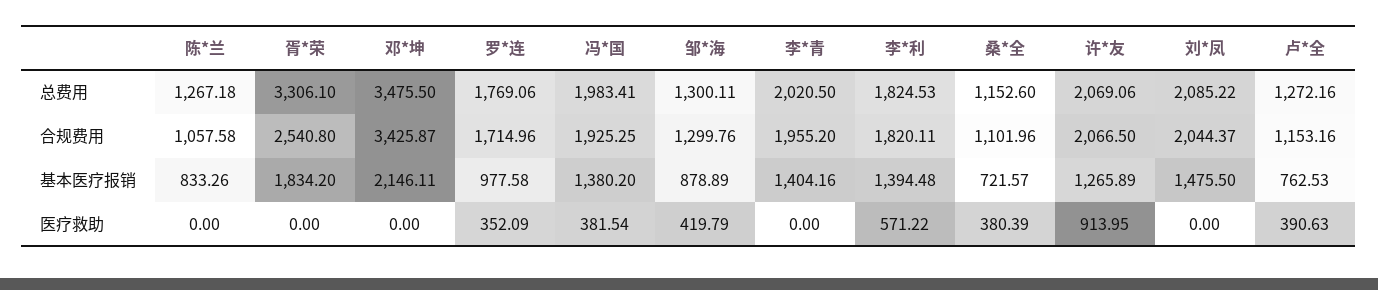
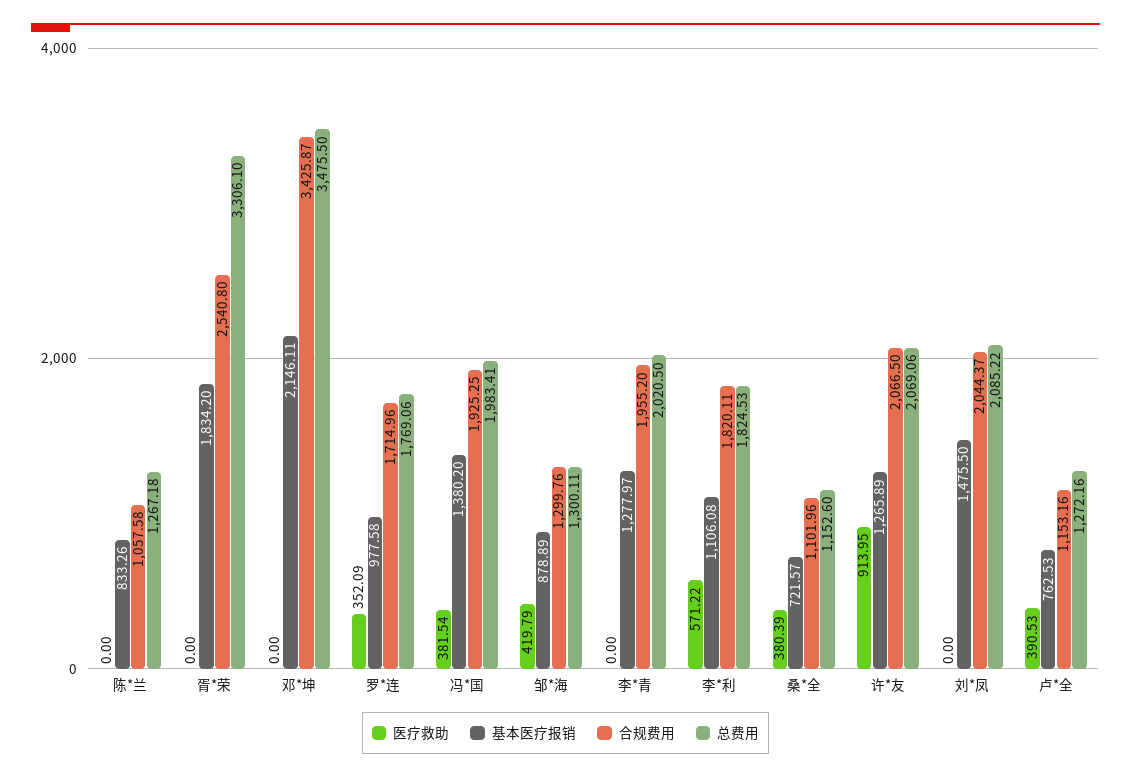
基本医疗报销, 李*青: 1404.16 -> 1277.97
基本医疗报销, 李*利: 1394.48 -> 1106.08
医疗救助, 卢*全: 390.63 -> 390.53

